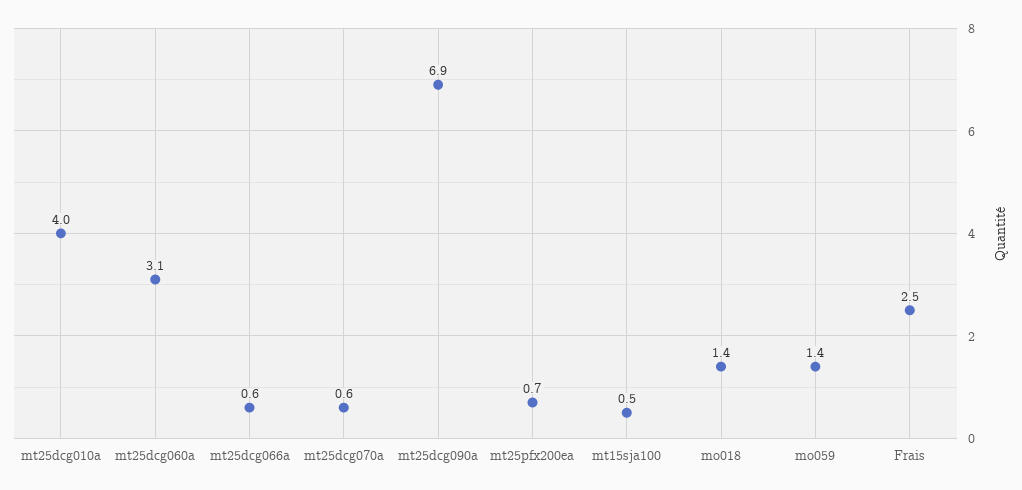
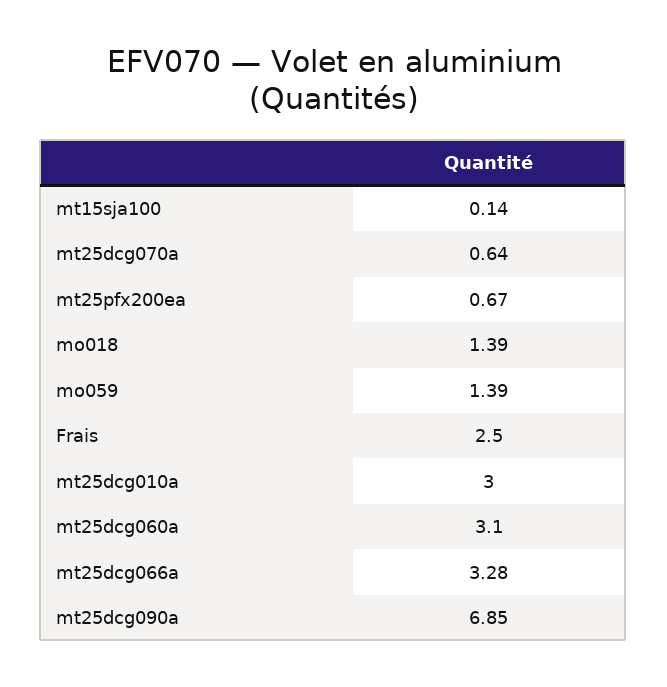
mt25dcg010a: 4 -> 3
mt25dcg066a: 0.6 -> 3.28
mt15sja100: 0.5 -> 0.14

